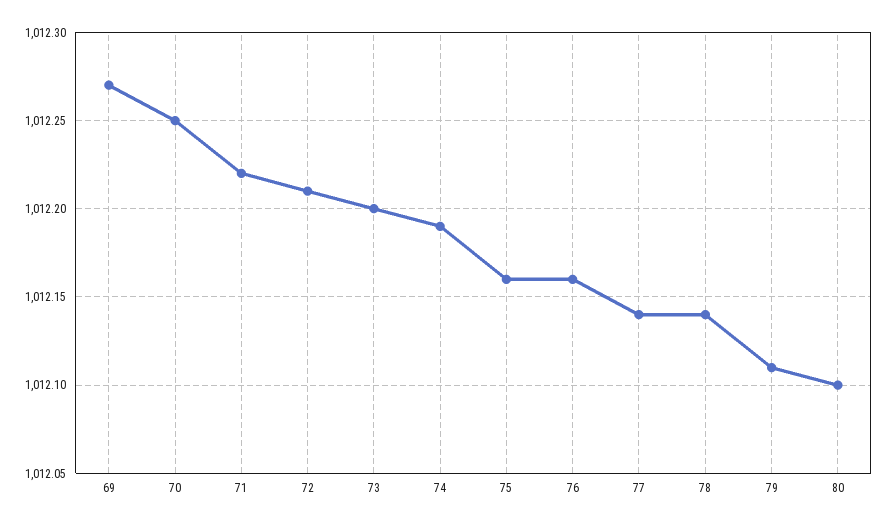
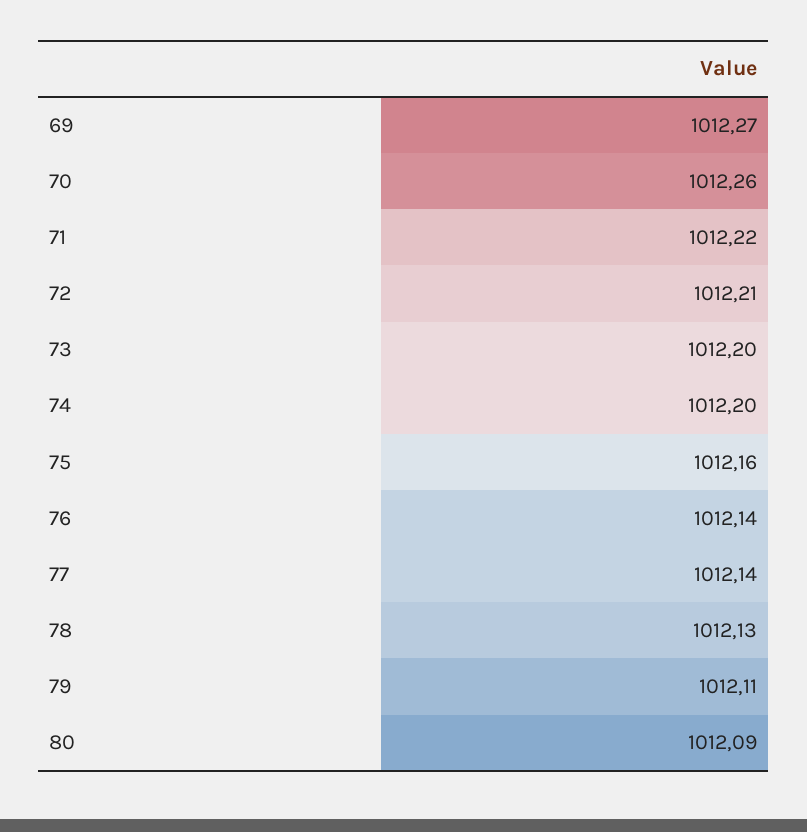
70: 1012.25 -> 1012.26
74: 1012.19 -> 1012.2
76: 1012.16 -> 1012.14
78: 1012.14 -> 1012.13
80: 1012.1 -> 1012.09

